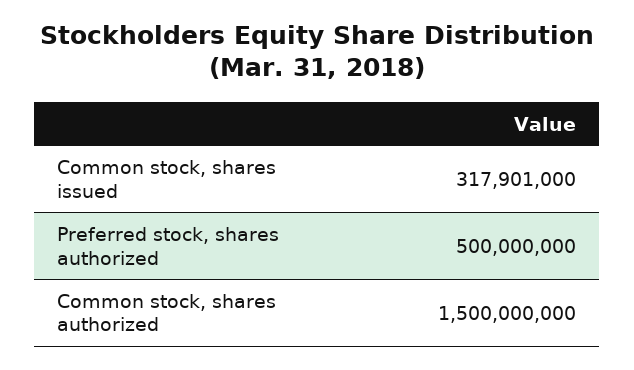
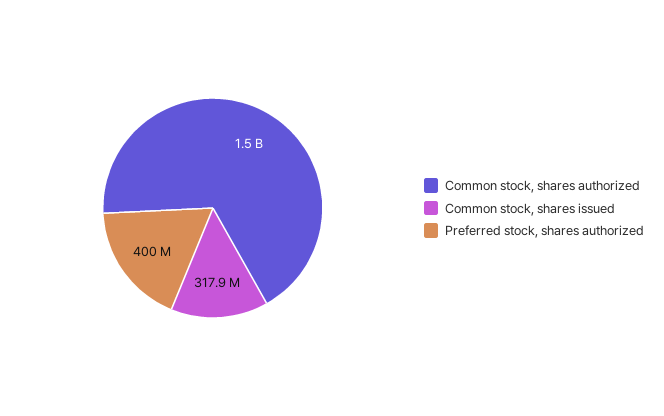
Preferred stock, shares authorized: 500000000 -> 400000000

